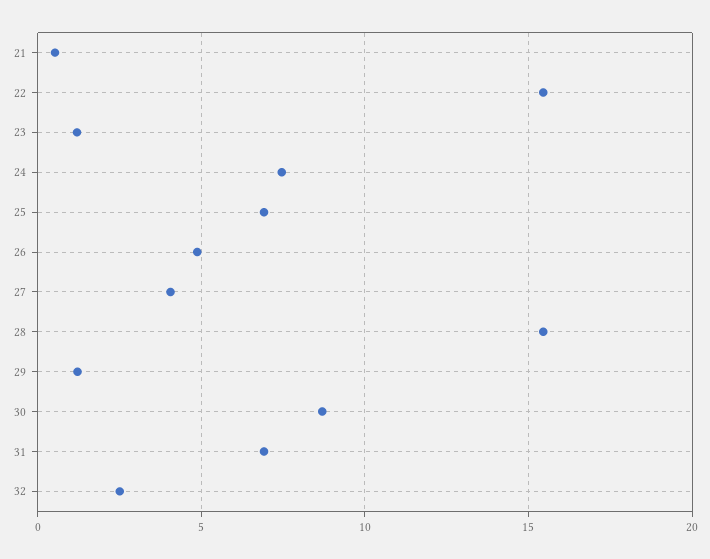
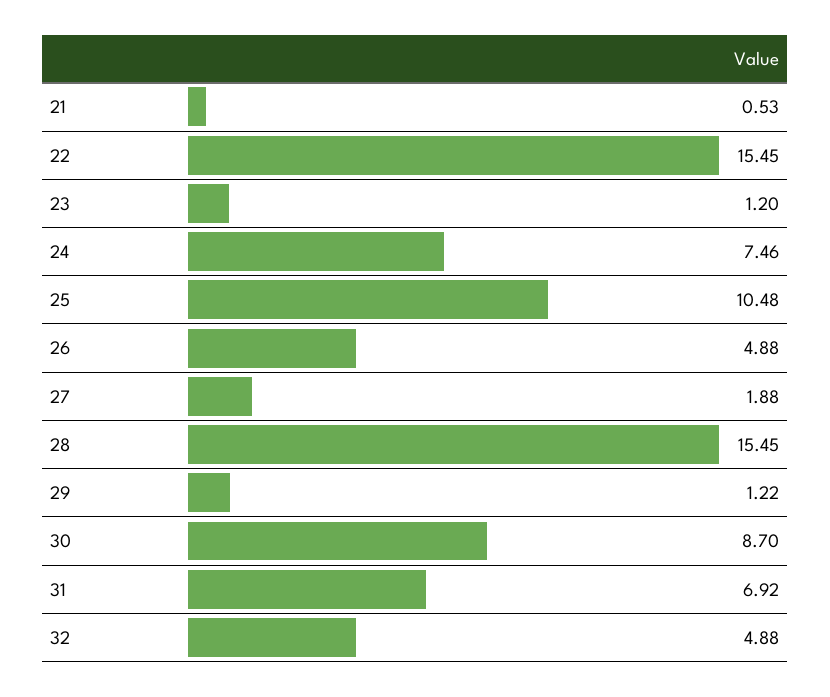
25: 7 -> 10.48
27: 4 -> 1.88
32: 2.5 -> 4.88

